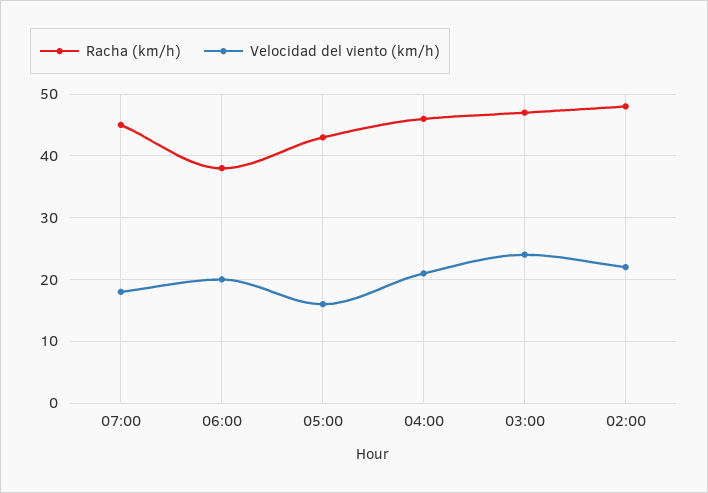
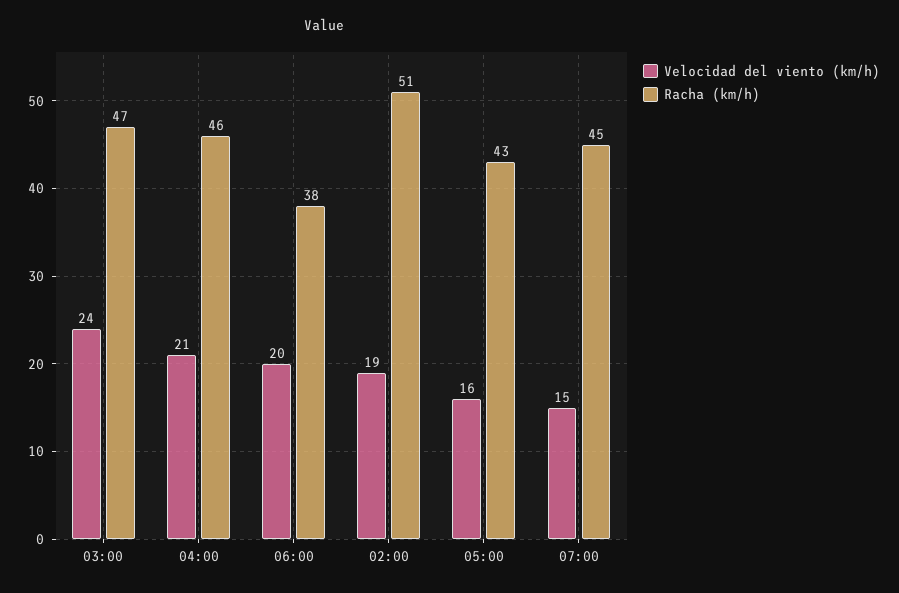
Velocidad del viento (km/h), 07:00: 18 -> 15
Racha (km/h), 02:00: 48 -> 51
Velocidad del viento (km/h), 02:00: 22 -> 19

